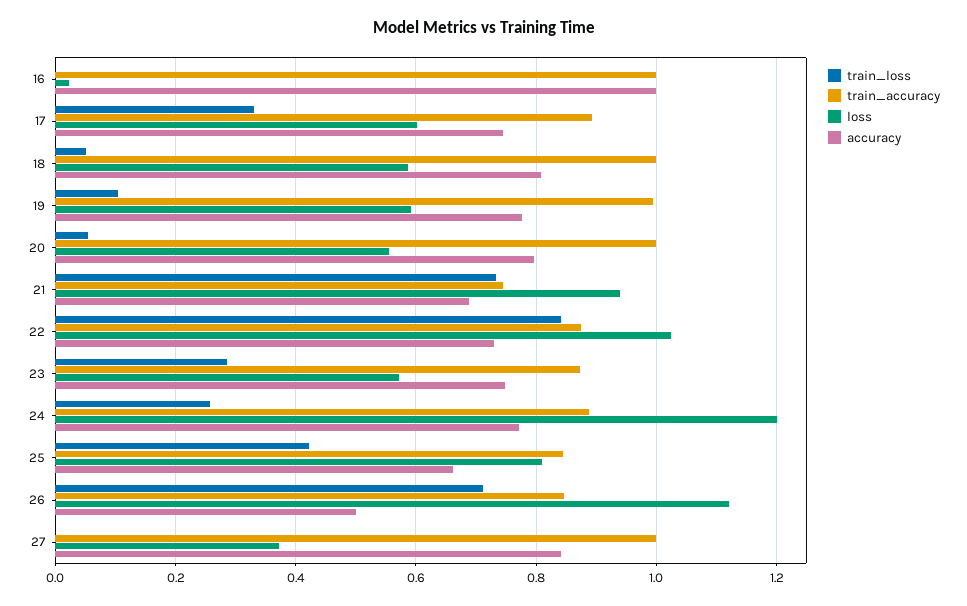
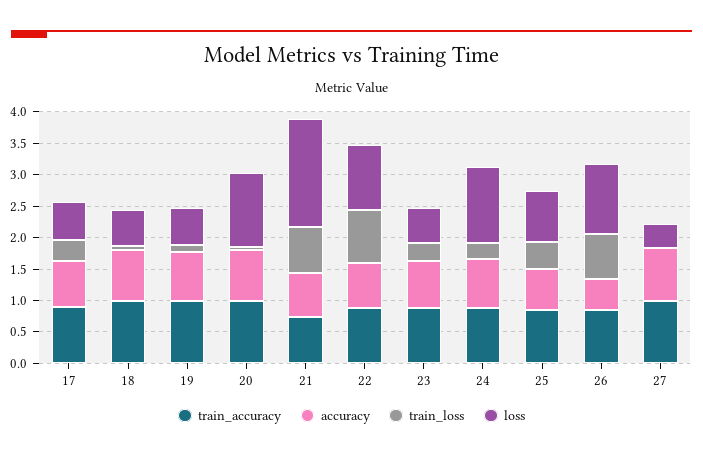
train_loss, 16: 0 -> none
train_accuracy, 16: 1 -> none
loss, 16: 0.02 -> none
accuracy, 16: 1 -> none
loss, 20: 0.56 -> 1.25
loss, 21: 0.94 -> 1.75

